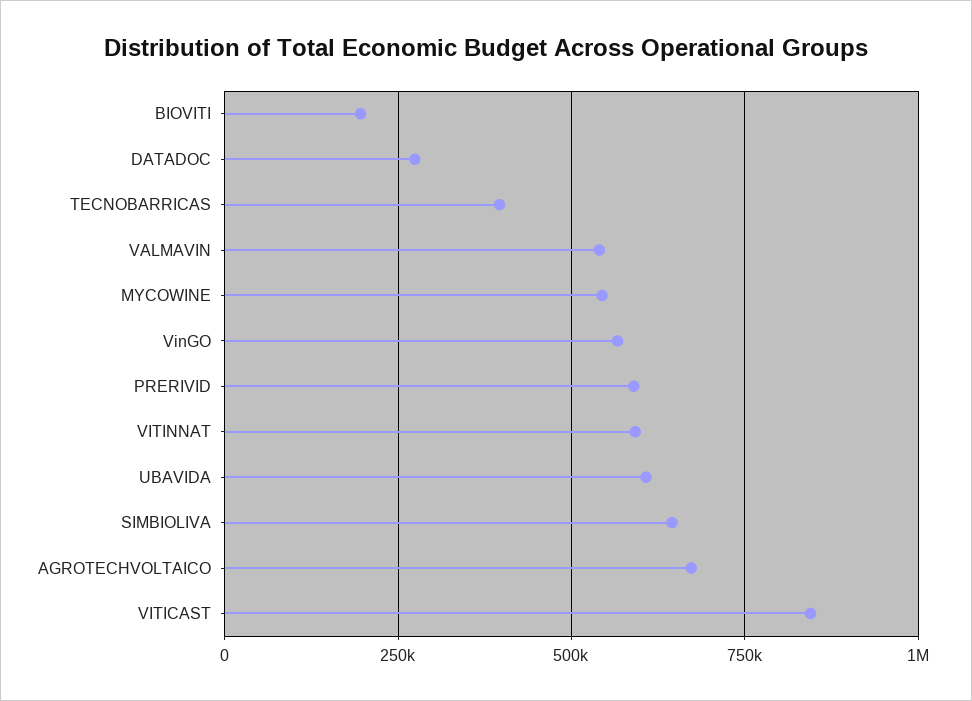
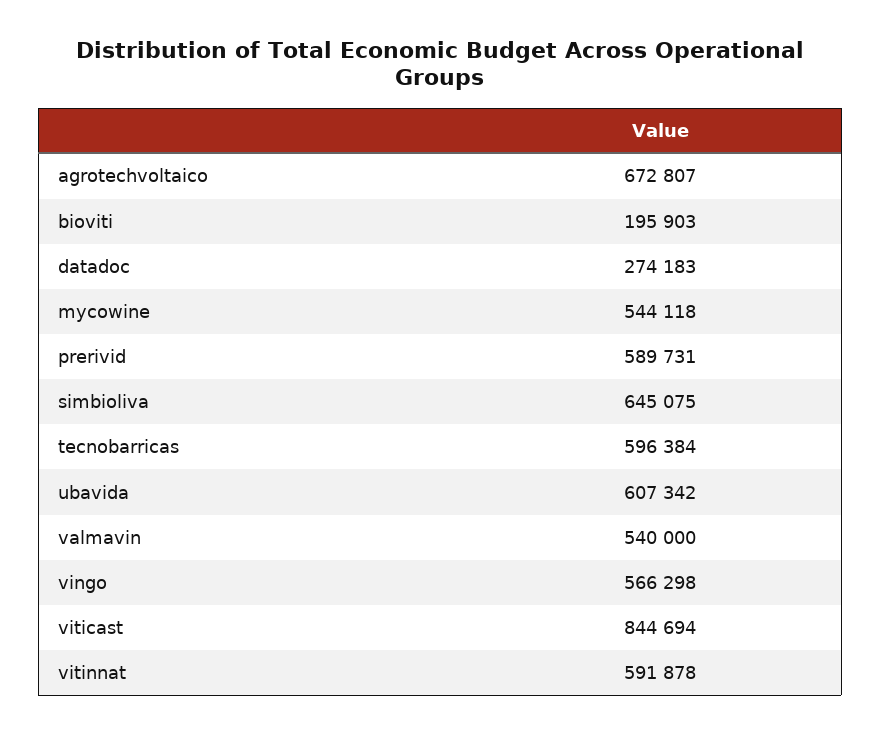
TECNOBARRICAS: 400000 -> 596384

